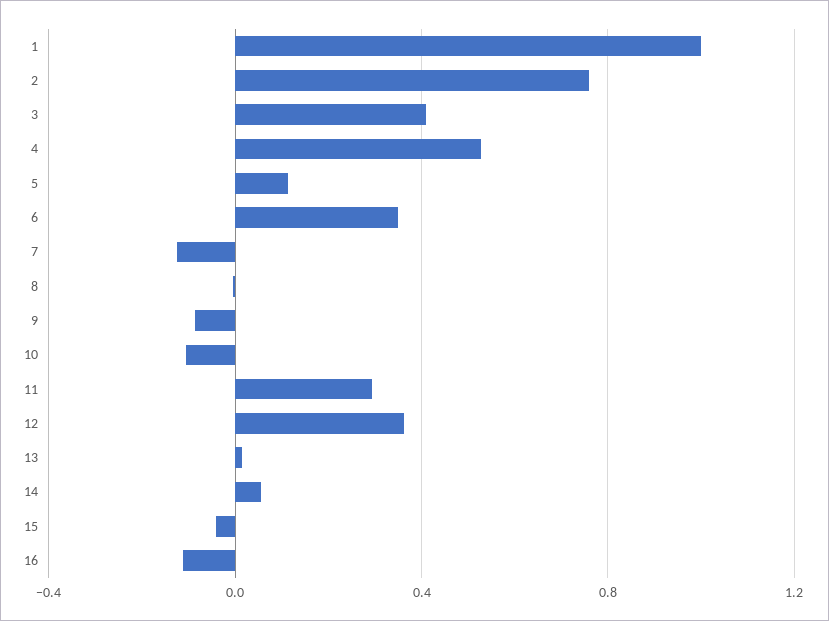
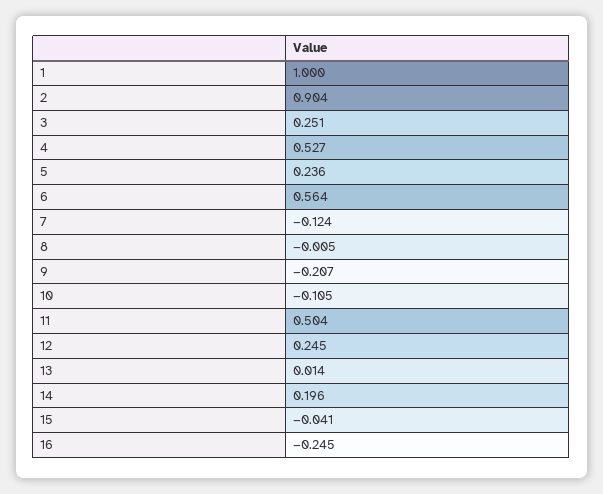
2: 0.75 -> 0.904
3: 0.4 -> 0.251
5: 0.1 -> 0.236
6: 0.35 -> 0.564
9: -0.1 -> -0.207
11: 0.3 -> 0.504
12: 0.35 -> 0.245
14: 0.05 -> 0.196
16: -0.1 -> -0.245

